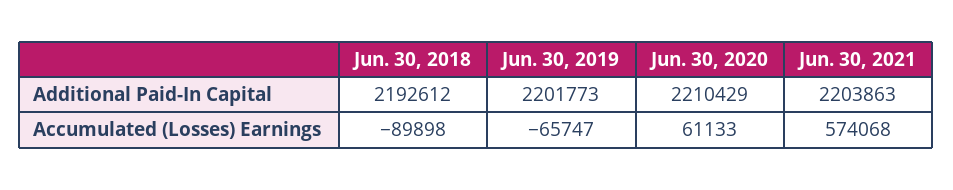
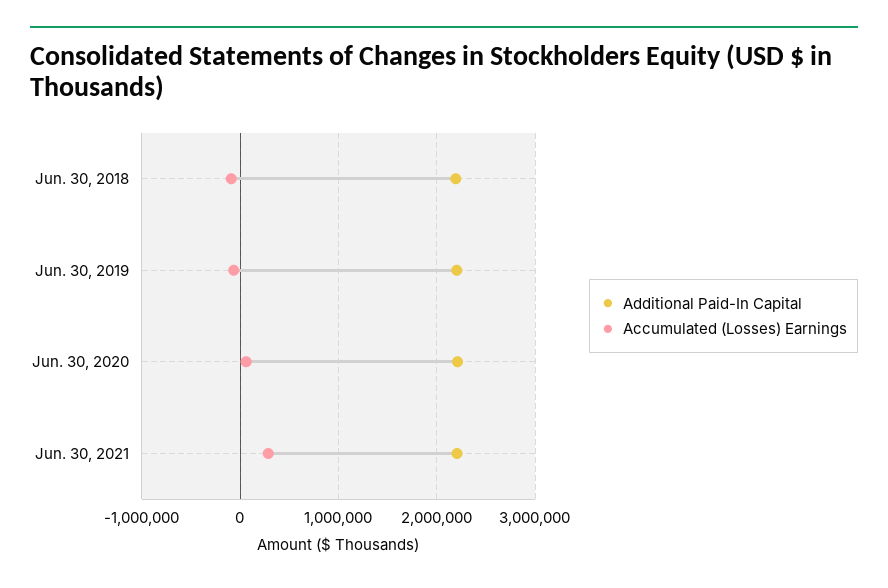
Accumulated (Losses) Earnings, Jun. 30, 2021: 574068 -> 300000

